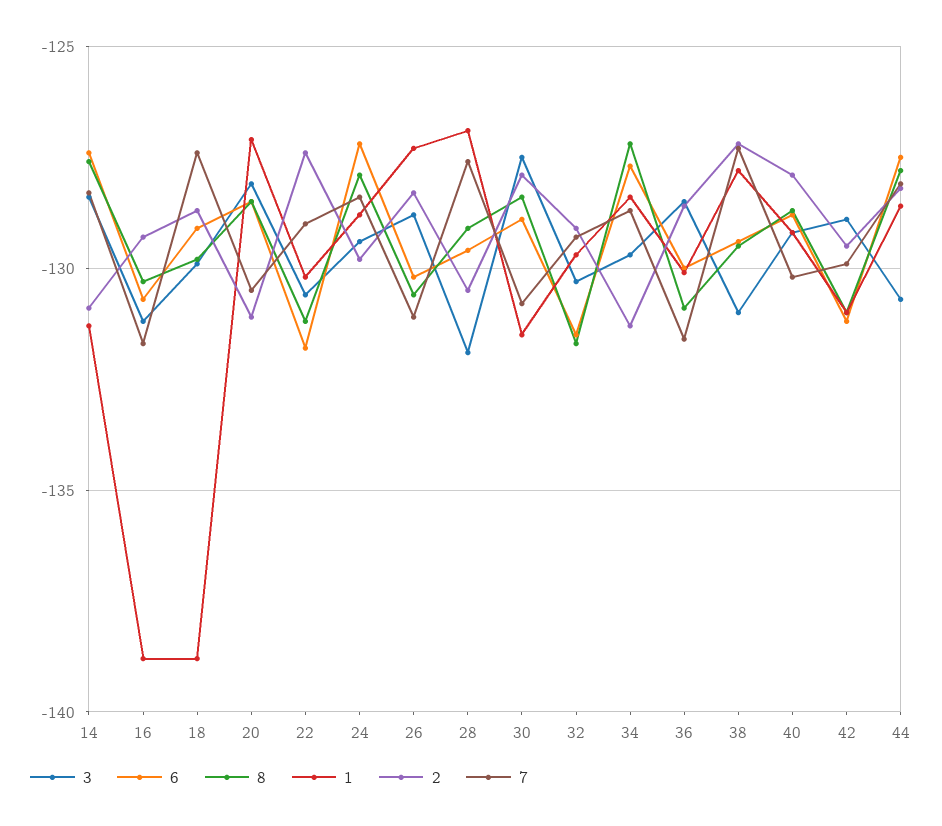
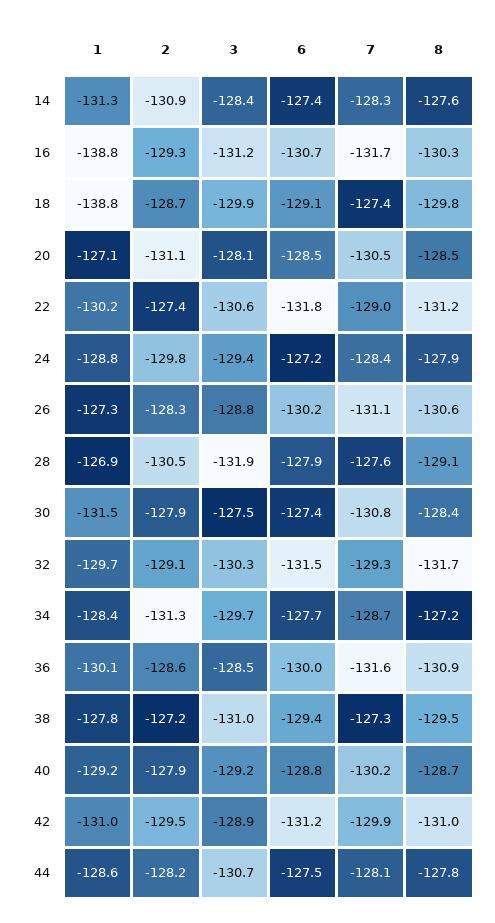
6, 28: -129.5 -> -127.9
6, 30: -129 -> -127.4

